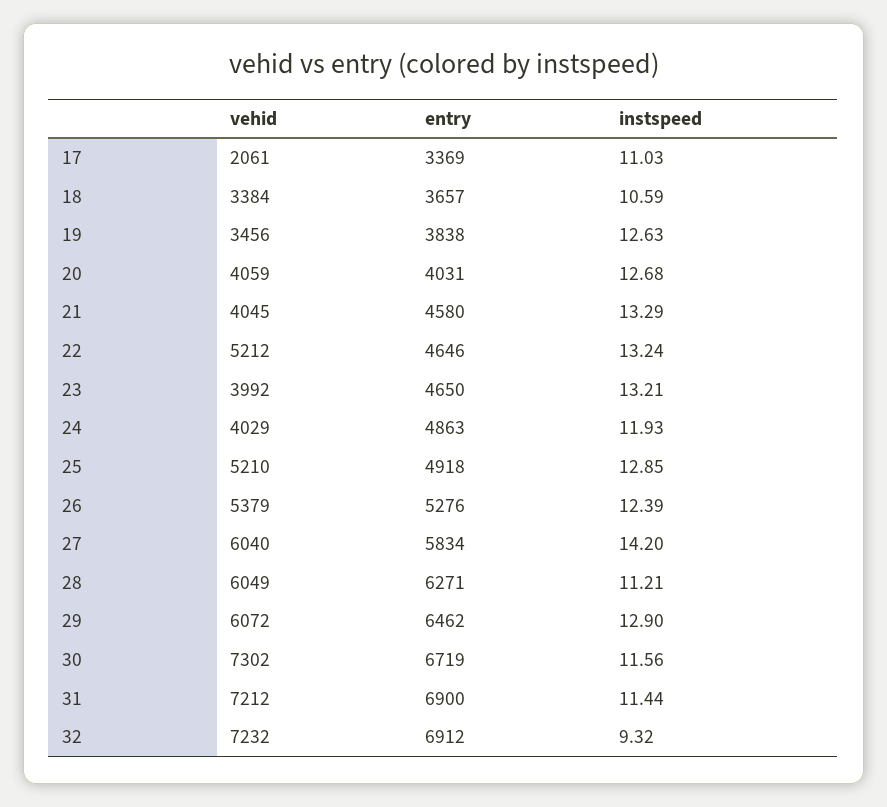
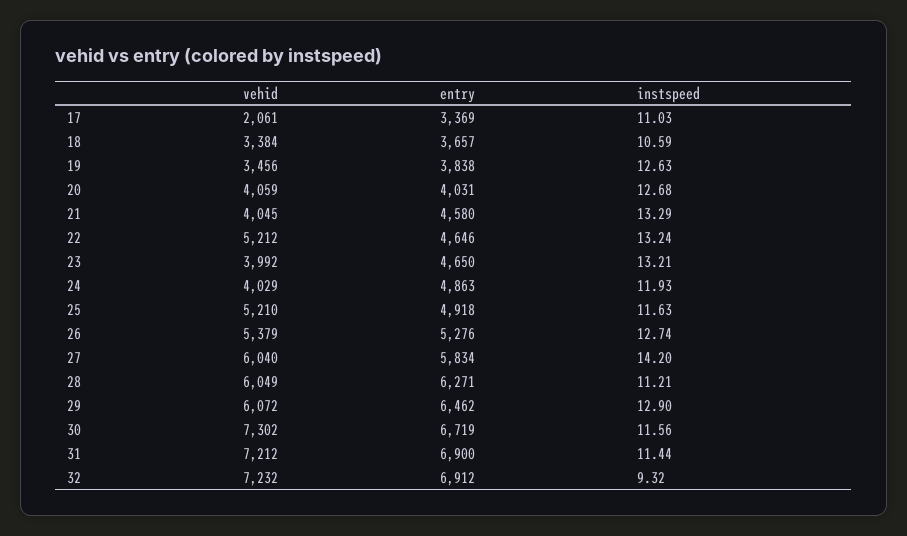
instspeed, 25: 12.85 -> 11.63
instspeed, 26: 12.39 -> 12.74

